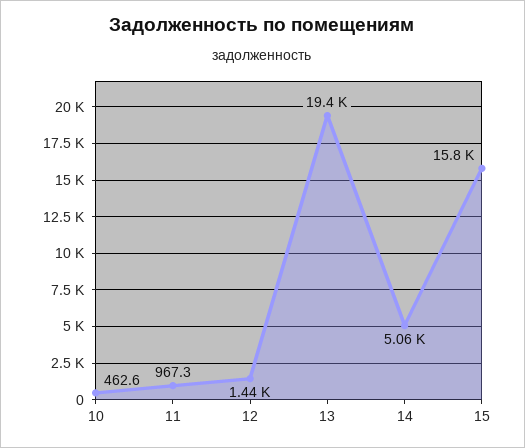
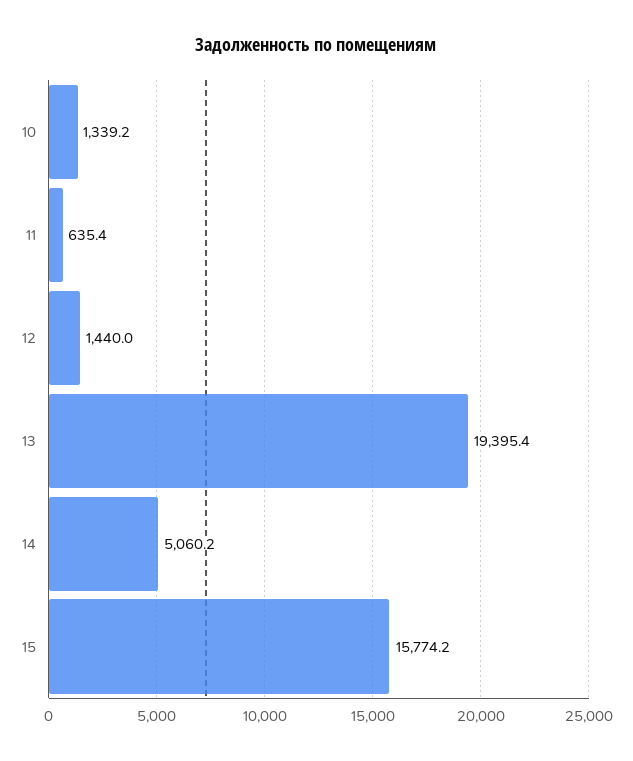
10: 462.6 -> 1339.2
11: 967.3 -> 635.4

